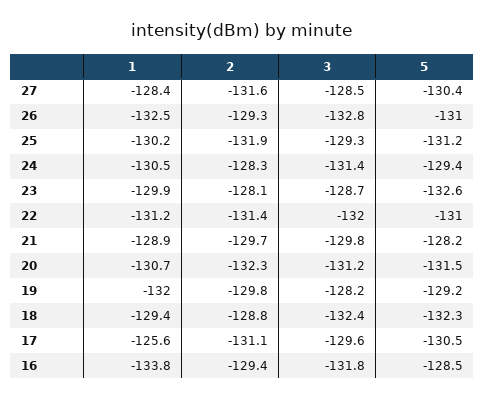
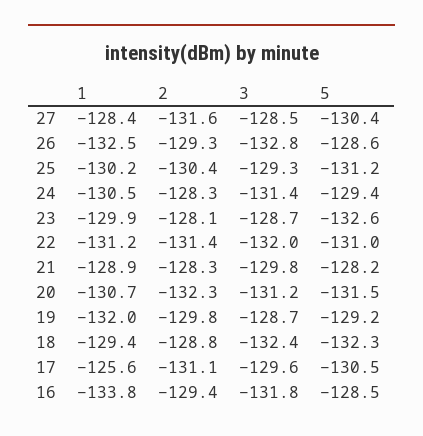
5, 26: -131 -> -128.6
2, 25: -131.9 -> -130.4
2, 21: -129.7 -> -128.3
3, 19: -128.2 -> -128.7

